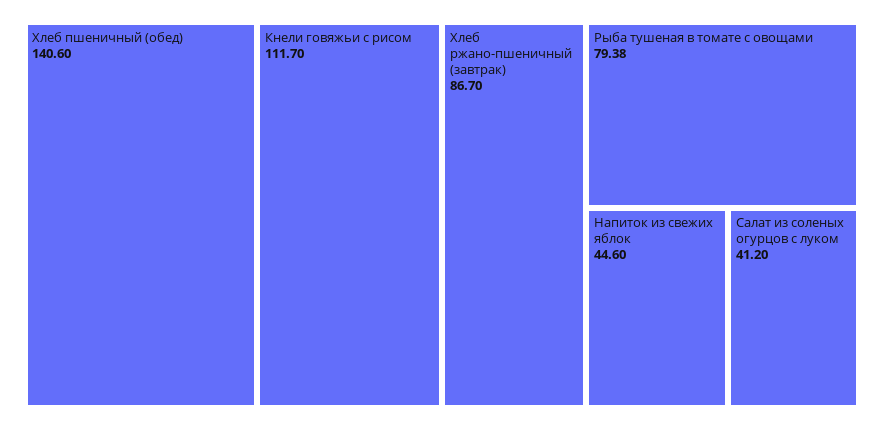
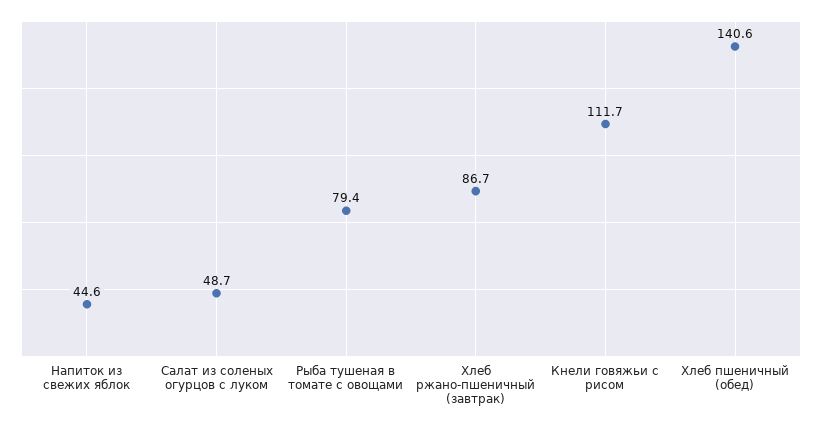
Салат из соленых огурцов с луком: 41.2 -> 48.7

